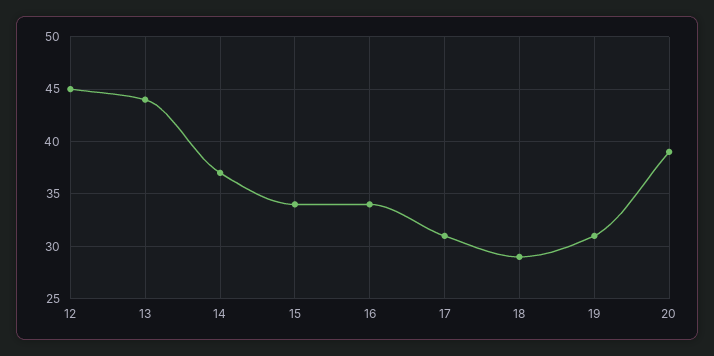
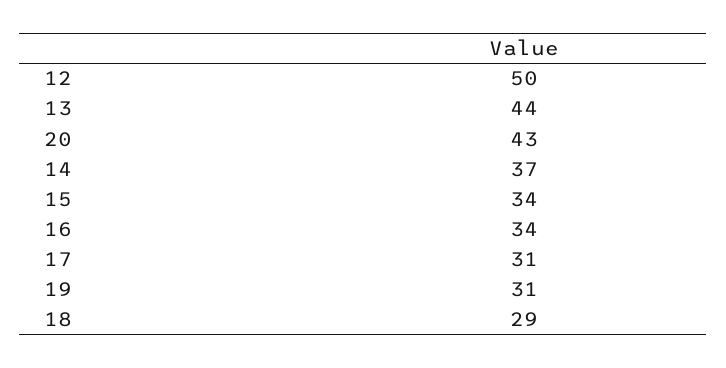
12: 45 -> 50
20: 39 -> 43

